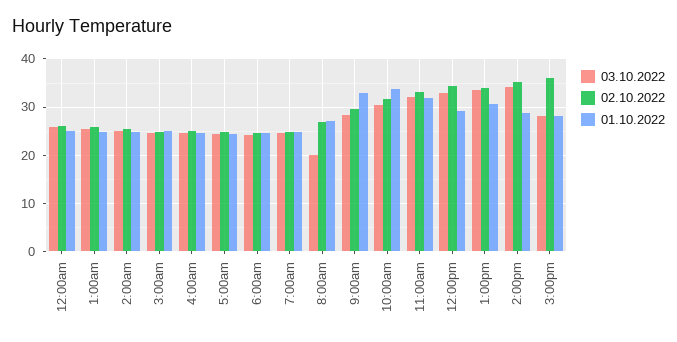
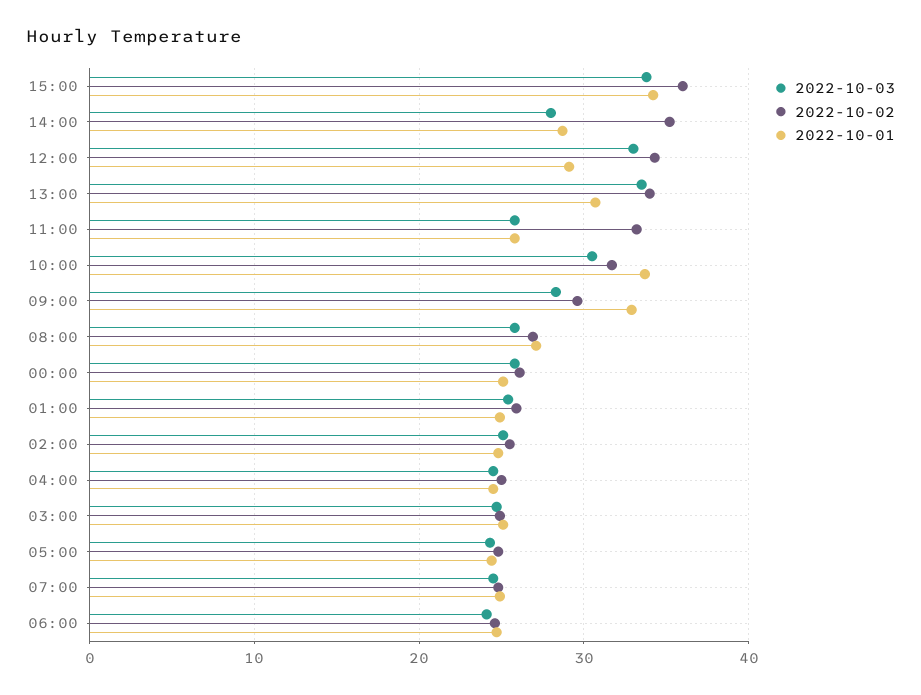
03.10.2022, 8:00am: 20 -> 26
03.10.2022, 11:00am: 32 -> 26
01.10.2022, 11:00am: 32 -> 26
03.10.2022, 2:00pm: 34 -> 28
03.10.2022, 3:00pm: 28 -> 34
01.10.2022, 3:00pm: 28 -> 34

